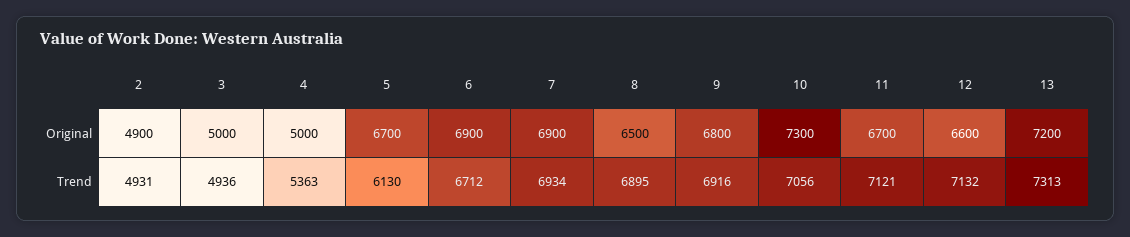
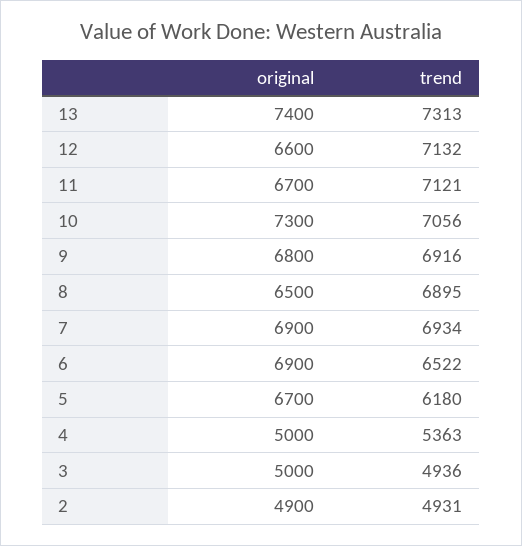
13, Original: 7200 -> 7400
5, Trend: 6130 -> 6180
6, Trend: 6712 -> 6522

